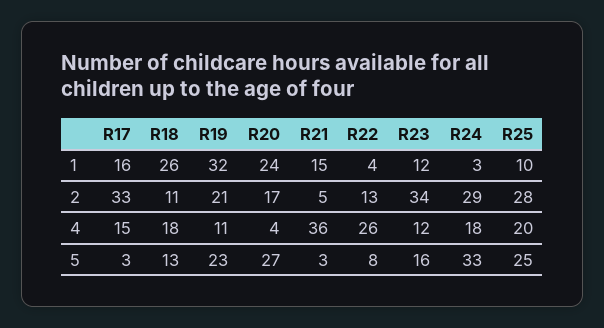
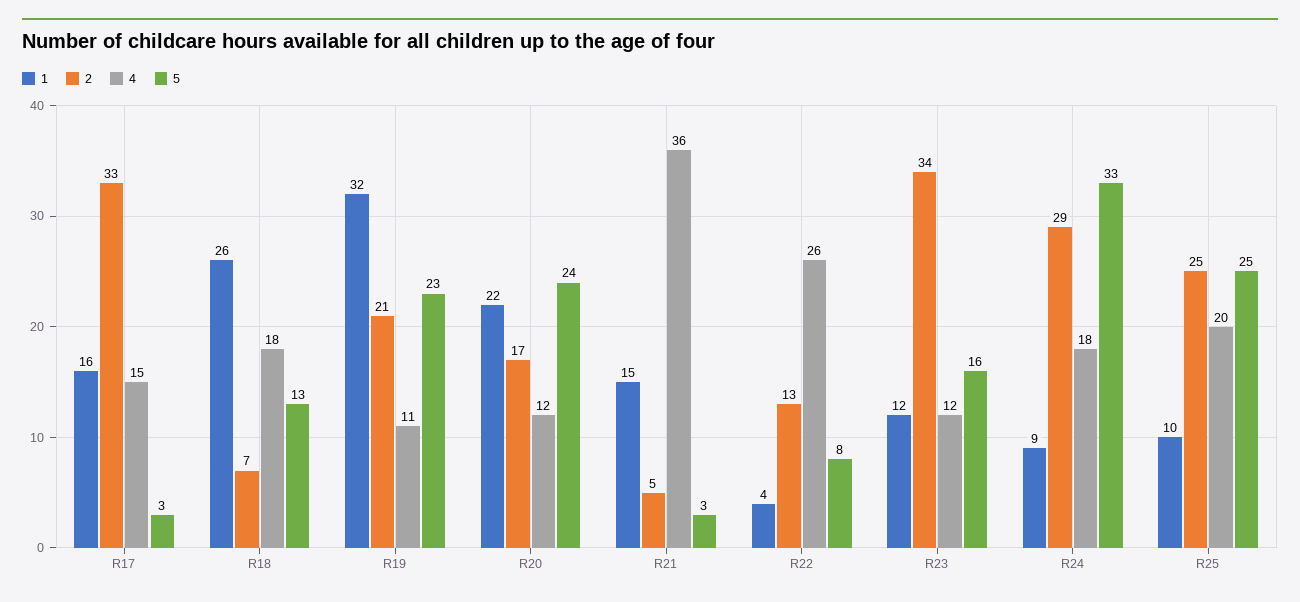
1, R20: 24 -> 22
1, R24: 3 -> 9
2, R18: 11 -> 7
2, R25: 28 -> 25
4, R20: 4 -> 12
5, R20: 27 -> 24

